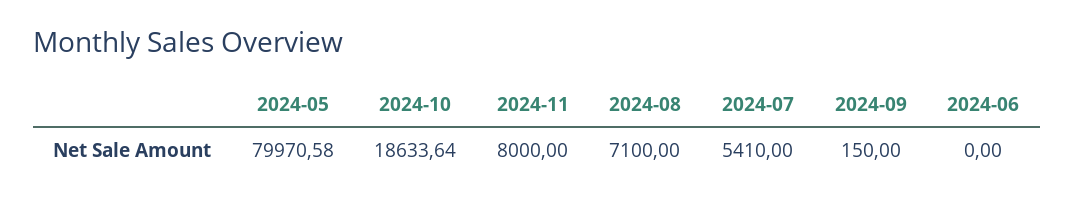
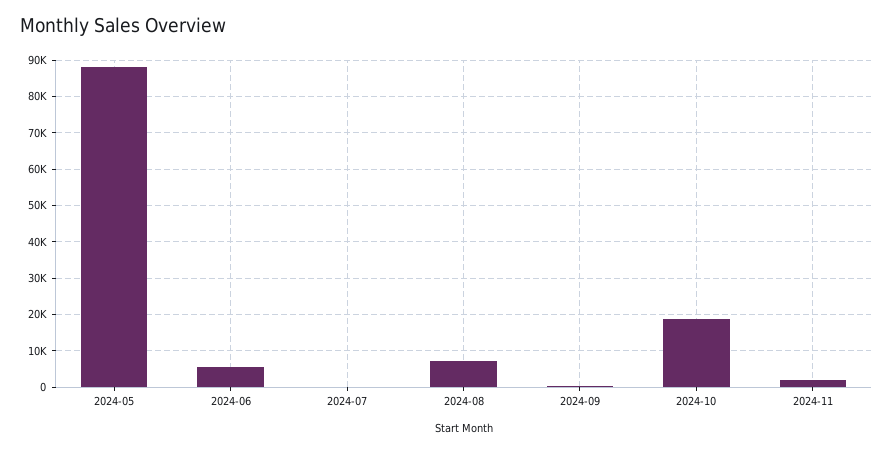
2024-05: 79970.58 -> 88000
2024-11: 8000 -> 2000
2024-07: 5410 -> 0
2024-06: 0 -> 6000

